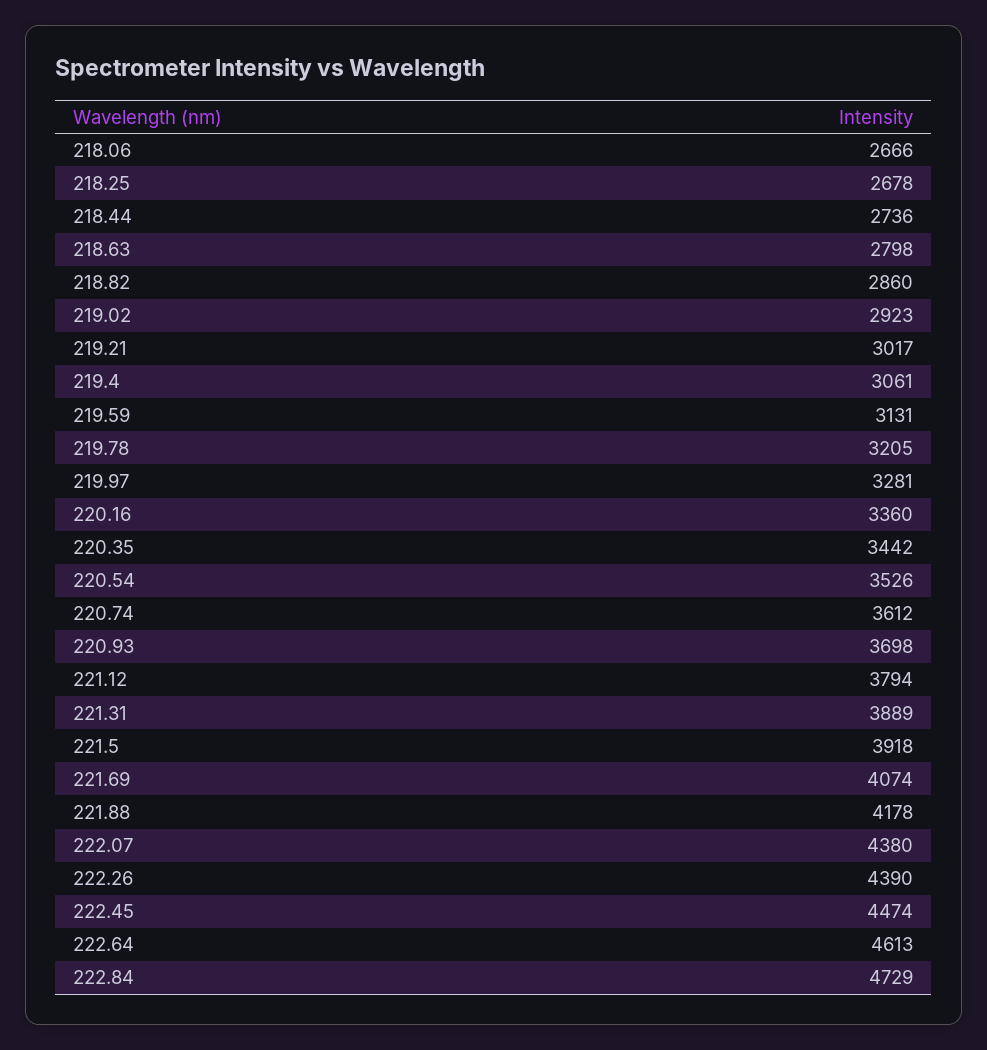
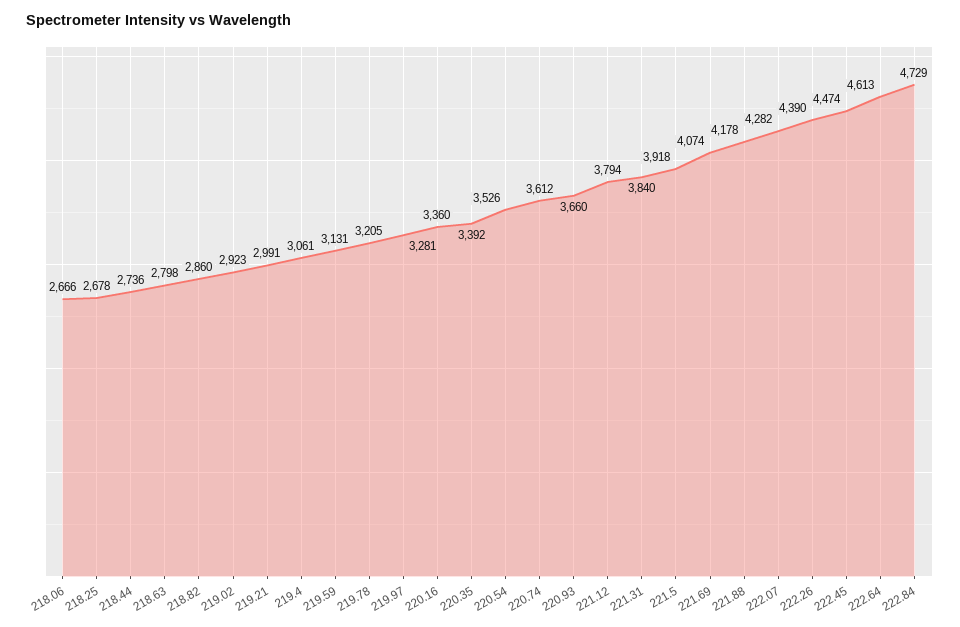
219.21: 3017 -> 2991
220.35: 3442 -> 3392
220.93: 3698 -> 3660
221.31: 3889 -> 3840
222.07: 4380 -> 4282

